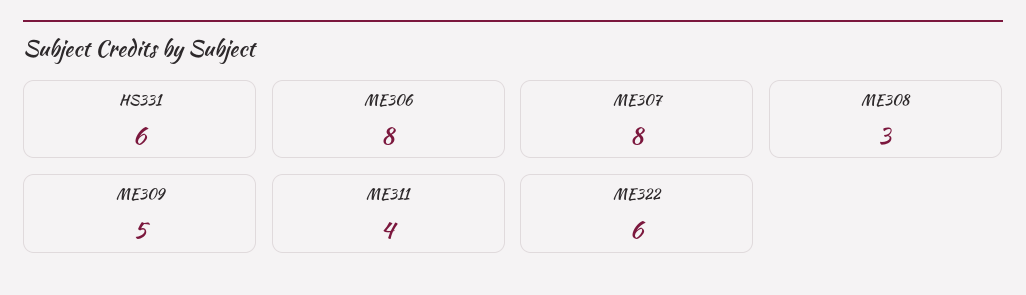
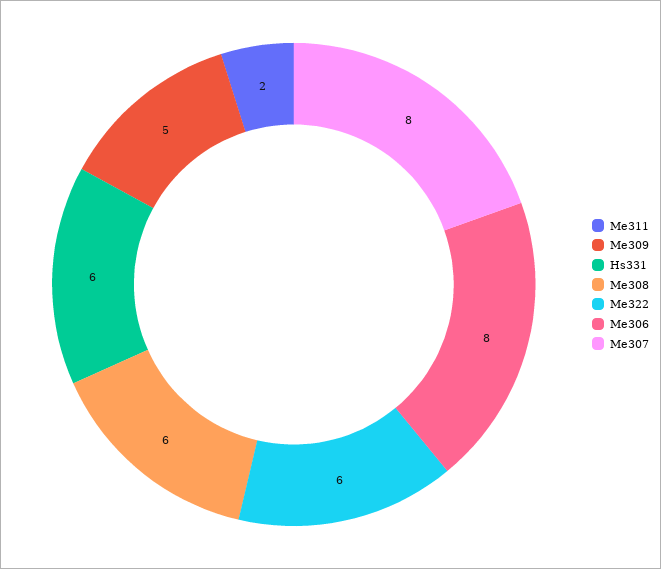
ME308: 3 -> 6
ME311: 4 -> 2

